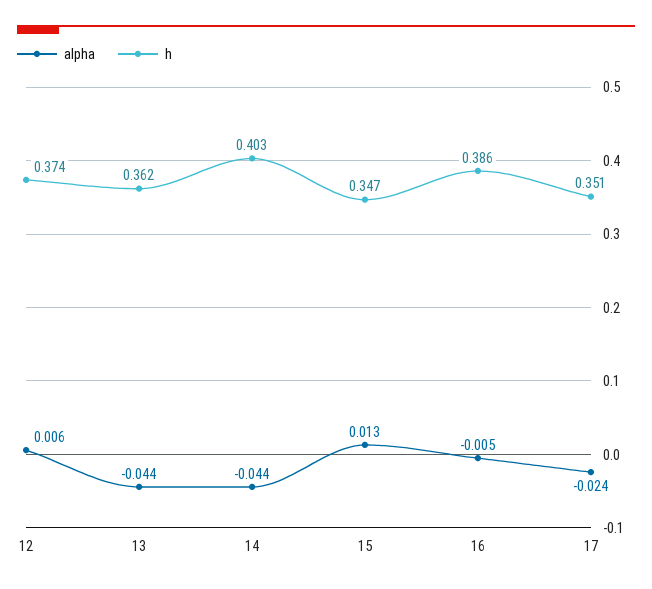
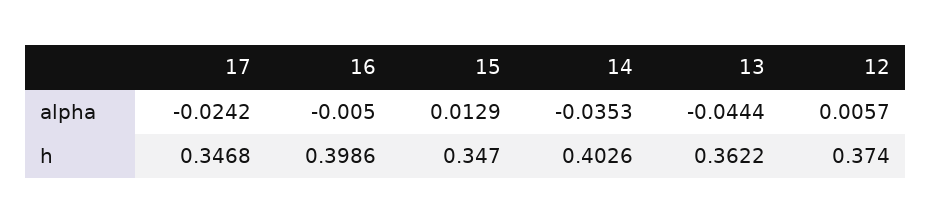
alpha, 14: -0.044 -> -0.0353
h, 16: 0.386 -> 0.3986
h, 17: 0.351 -> 0.3468

